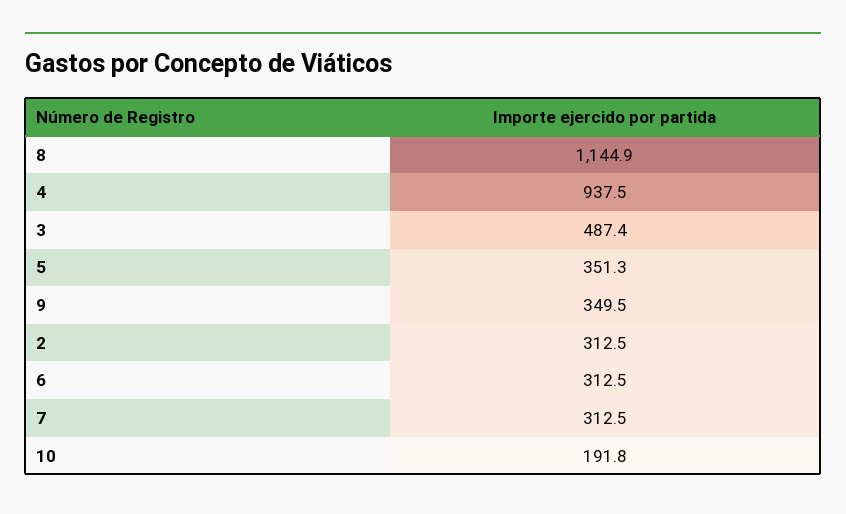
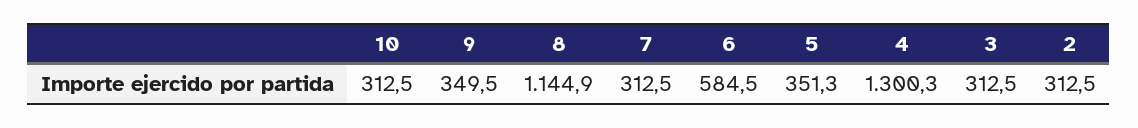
4: 937.5 -> 1300.3
3: 487.4 -> 312.5
6: 312.5 -> 584.5
10: 191.8 -> 312.5

